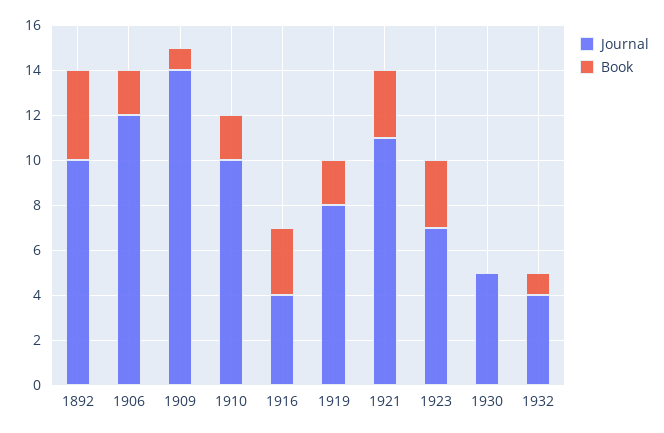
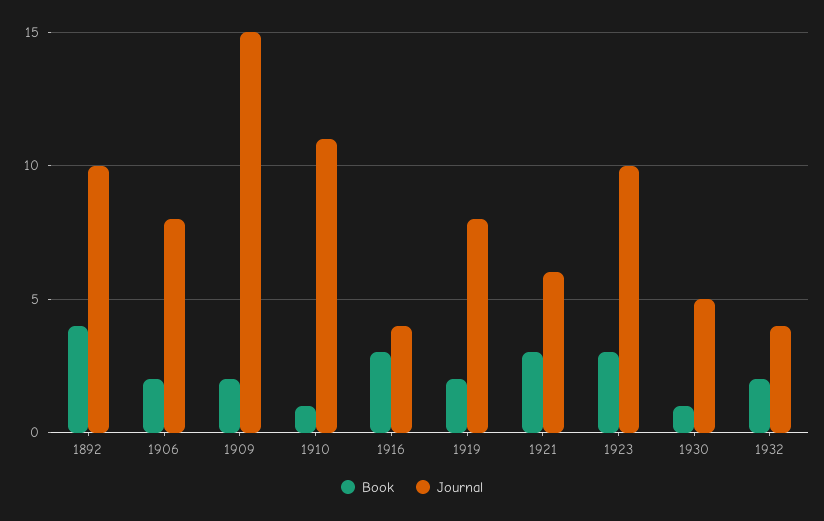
Journal, 1906: 12 -> 8
Journal, 1909: 14 -> 15
Book, 1909: 1 -> 2
Journal, 1910: 10 -> 11
Book, 1910: 2 -> 1
Journal, 1921: 11 -> 6
Journal, 1923: 7 -> 10
Book, 1930: 0 -> 1
Book, 1932: 1 -> 2

